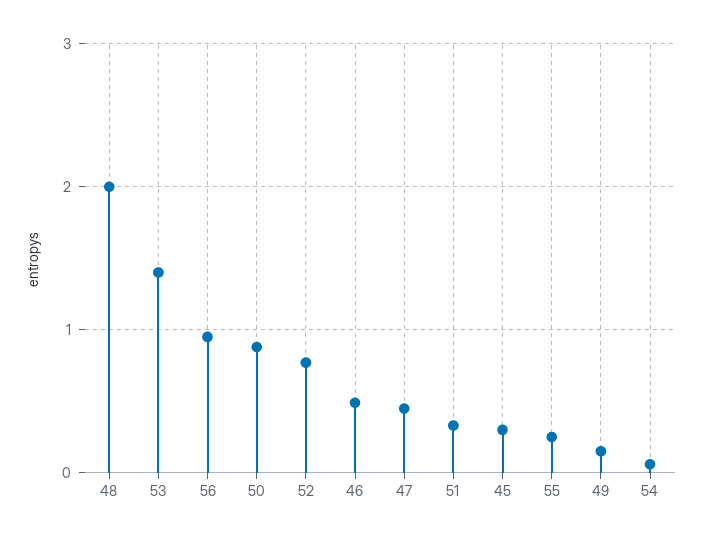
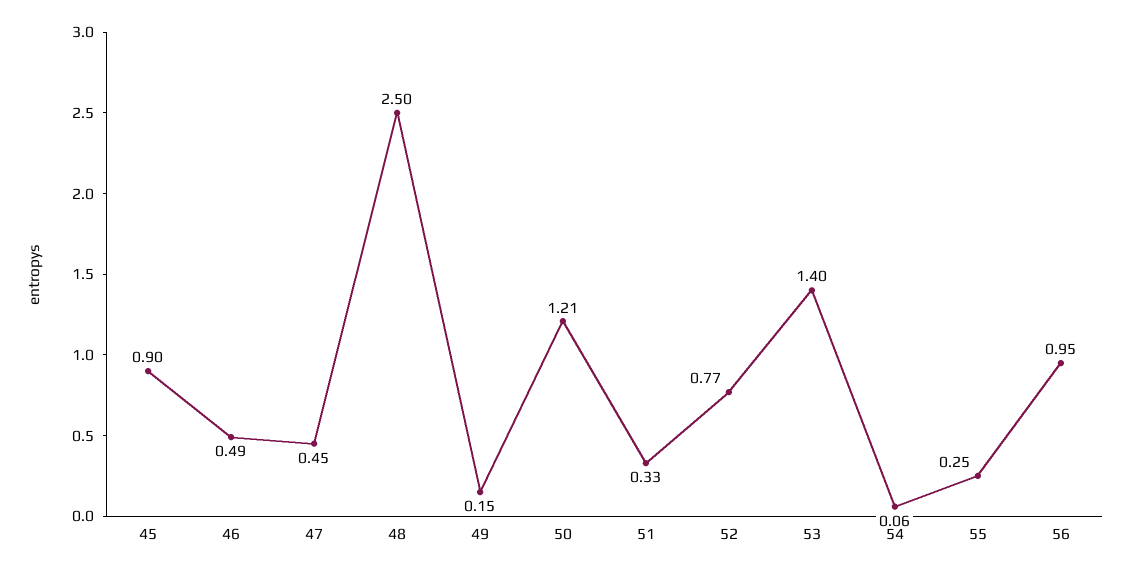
48: 2 -> 2.5
50: 0.9 -> 1.21
45: 0.3 -> 0.9

